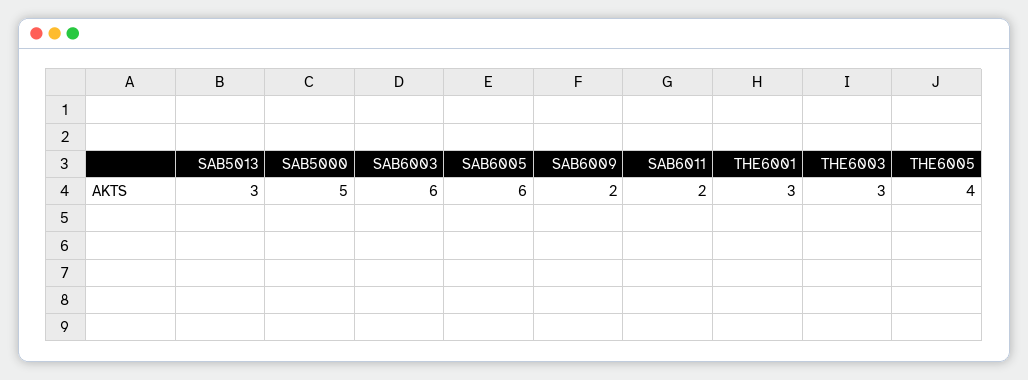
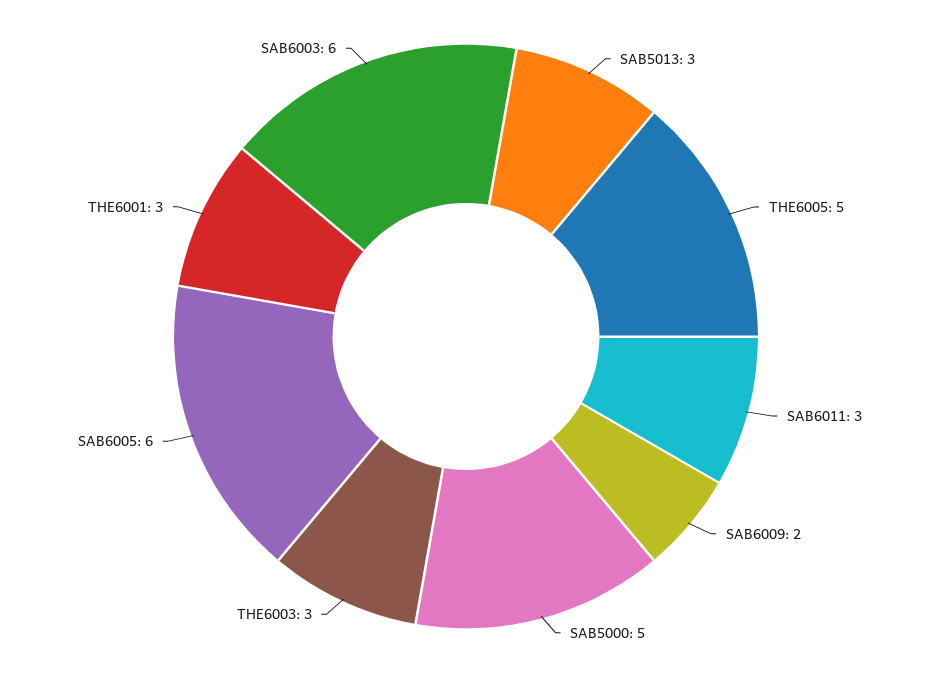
SAB6011: 2 -> 3
THE6005: 4 -> 5

